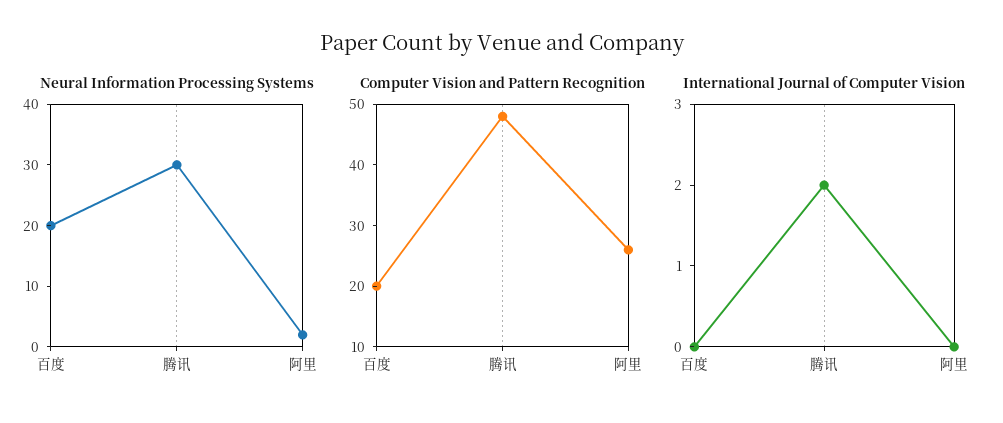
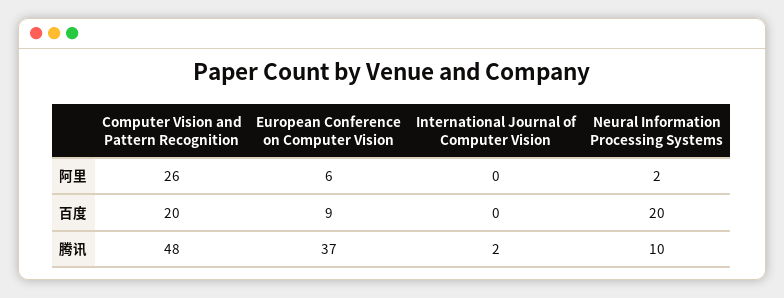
Neural Information Processing Systems, 腾讯: 30 -> 10
European Conference on Computer Vision, 阿里: none -> 6
European Conference on Computer Vision, 百度: none -> 9
European Conference on Computer Vision, 腾讯: none -> 37

